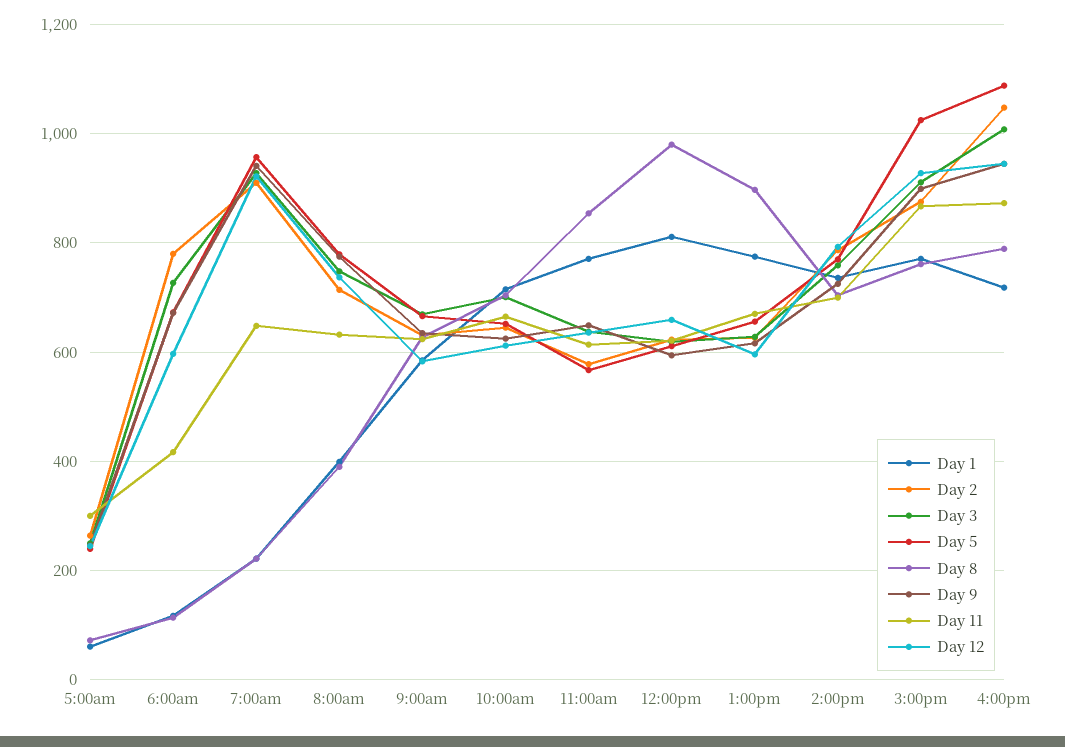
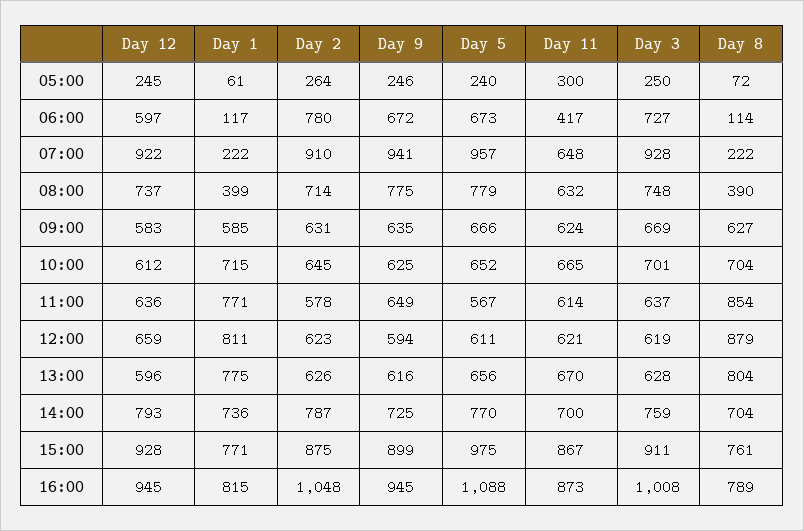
Day 8, 12:00pm: 980 -> 879
Day 8, 1:00pm: 900 -> 804
Day 5, 3:00pm: 1020 -> 975
Day 1, 4:00pm: 720 -> 815

